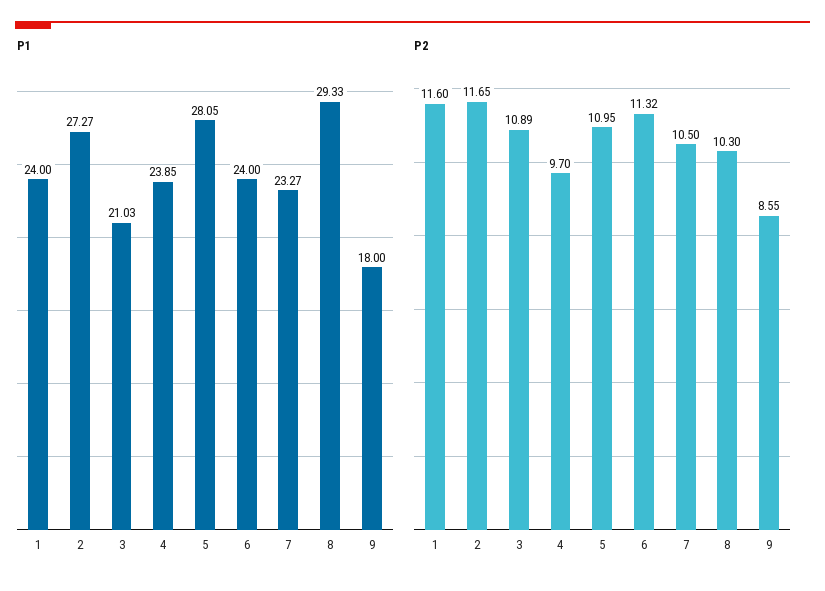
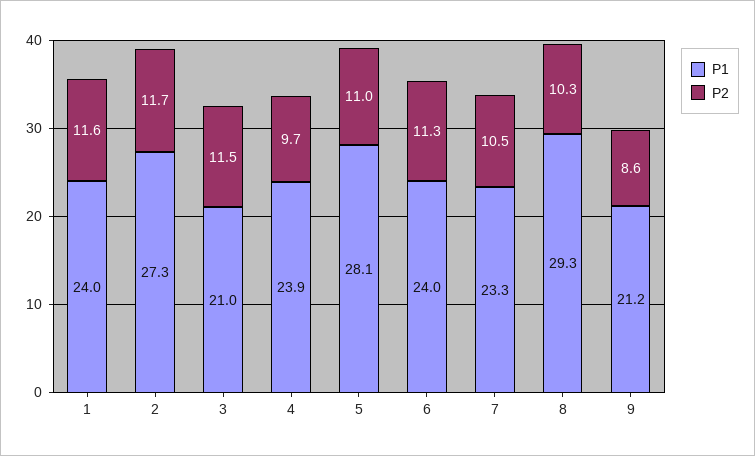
P1, 9: 18 -> 21.2
P2, 3: 10.89 -> 11.5

